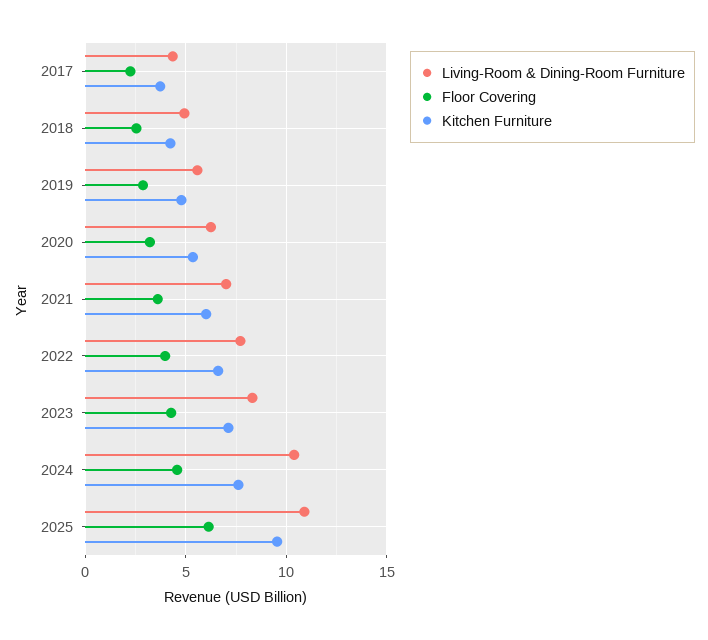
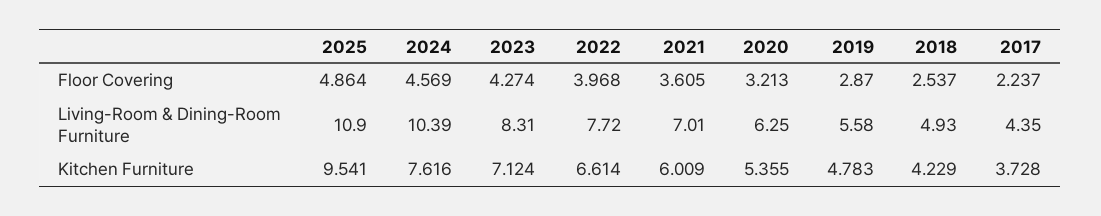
Floor Covering, 2025: 6 -> 4.864

